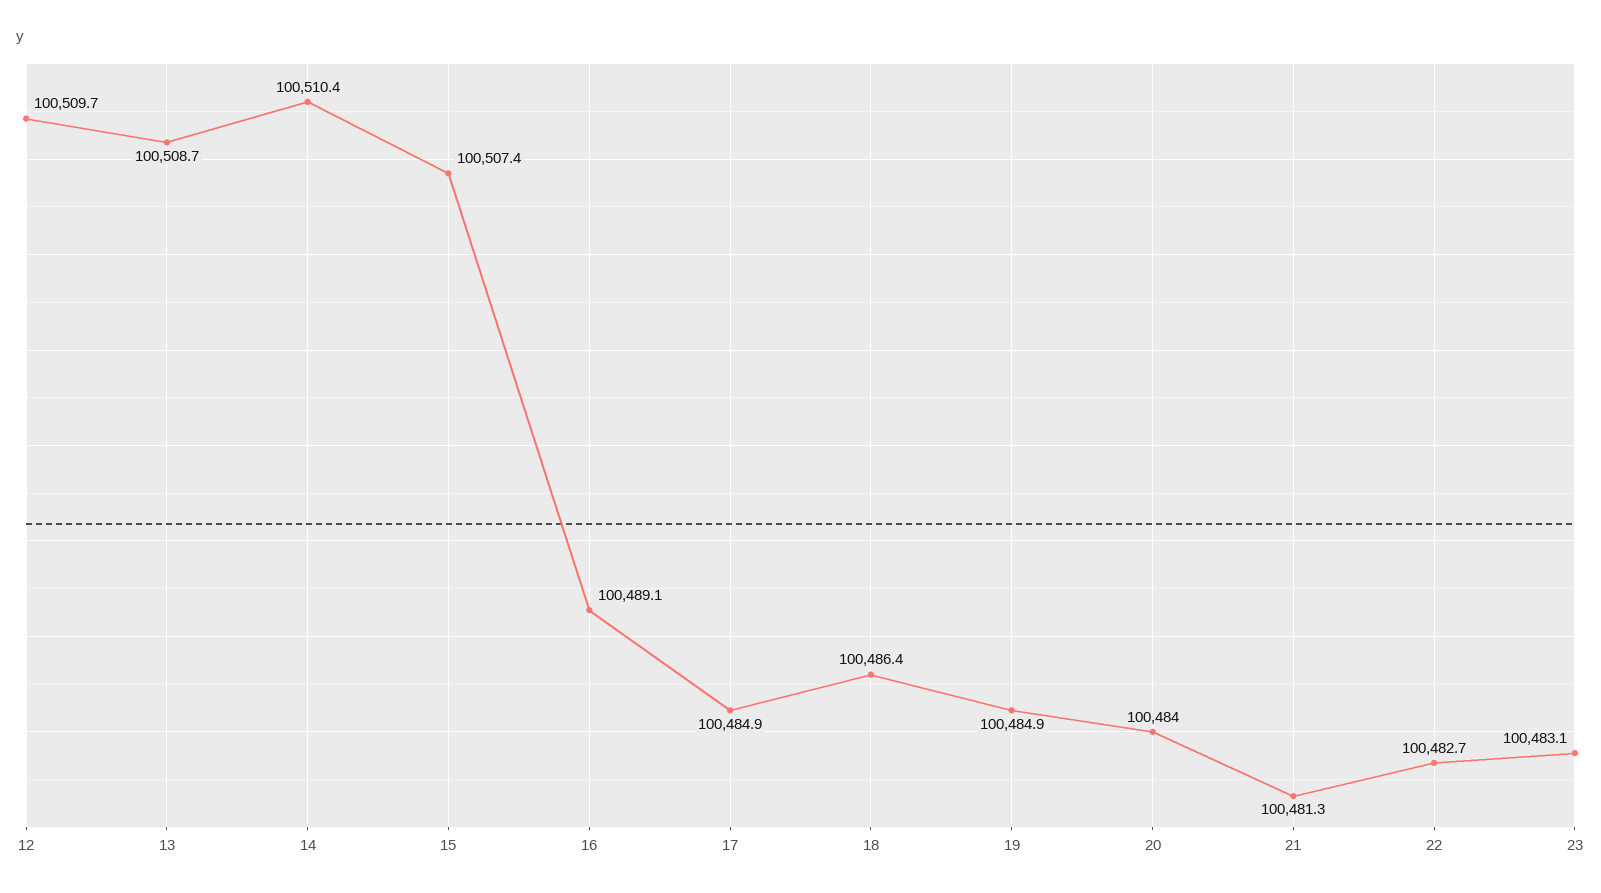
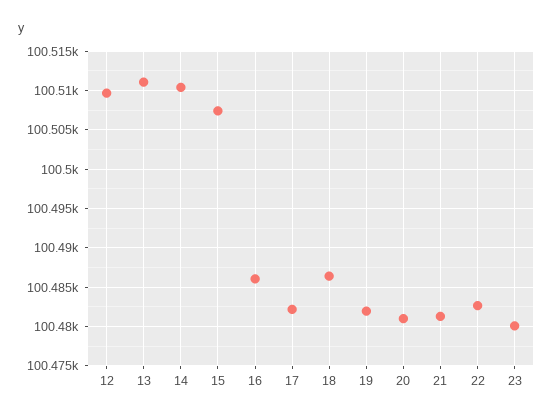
13: 100508.7 -> 100511
16: 100489.1 -> 100486
17: 100484.9 -> 100482
19: 100484.9 -> 100482
20: 100484 -> 100481
23: 100483.1 -> 100480

